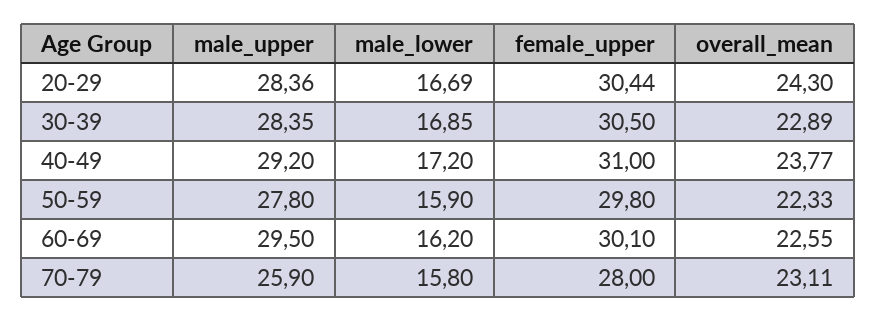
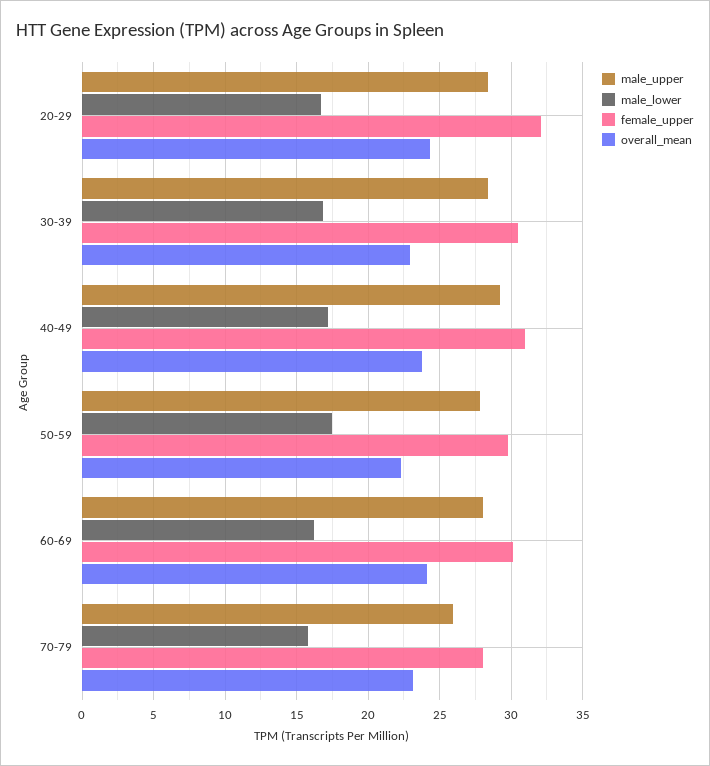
female_upper, 20-29: 30.44 -> 32
male_lower, 50-59: 15.9 -> 17.5
male_upper, 60-69: 29.5 -> 28
overall_mean, 60-69: 22.55 -> 24

